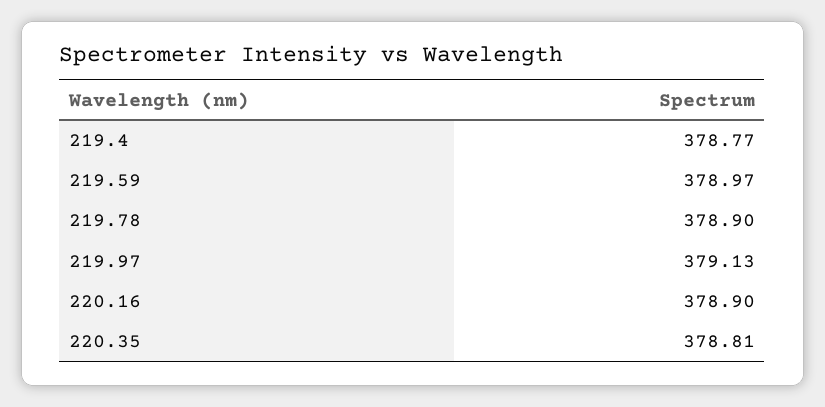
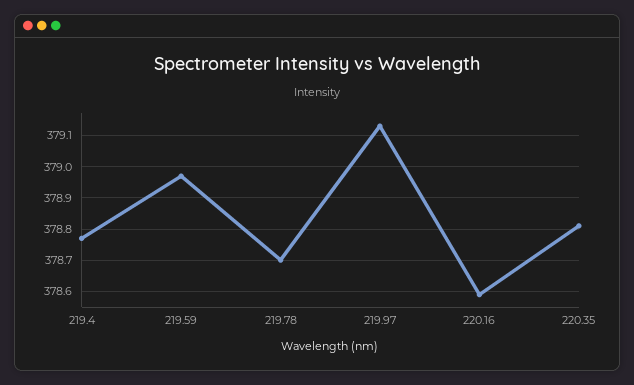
219.78: 378.9 -> 378.7
220.16: 378.9 -> 378.6

